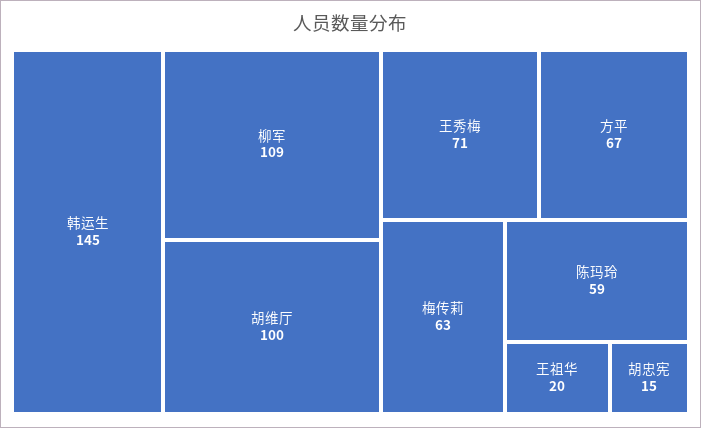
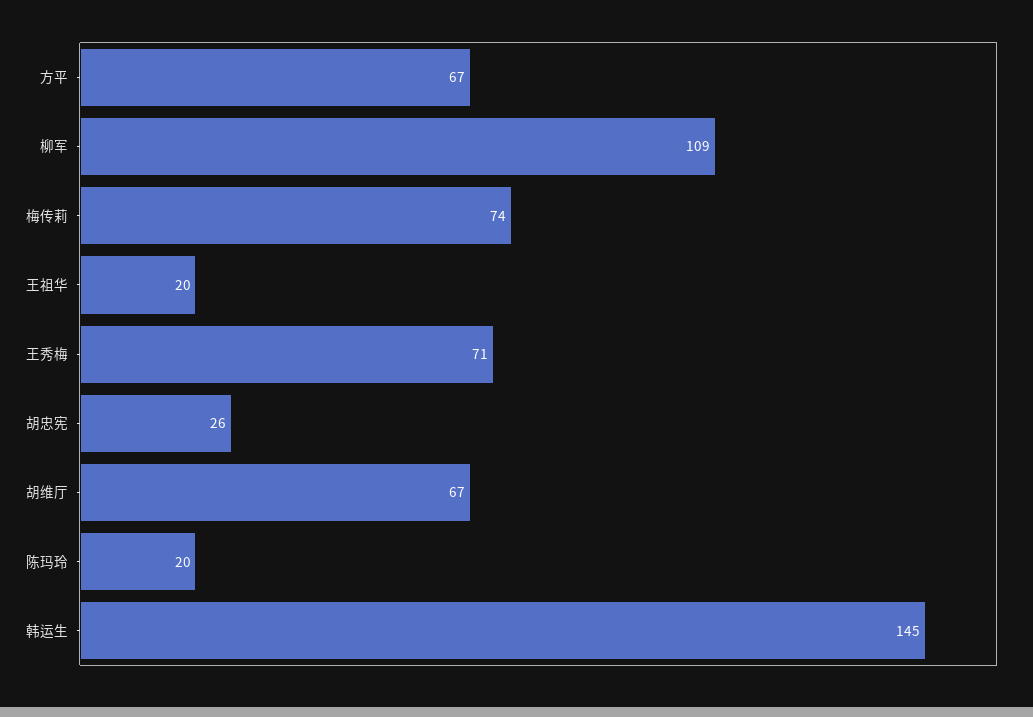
胡维厅: 100 -> 67
梅传莉: 63 -> 74
陈玛玲: 59 -> 20
胡忠宪: 15 -> 26

